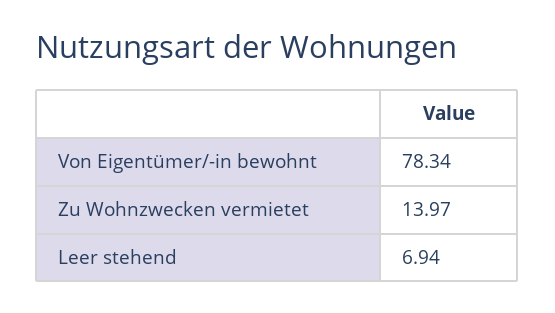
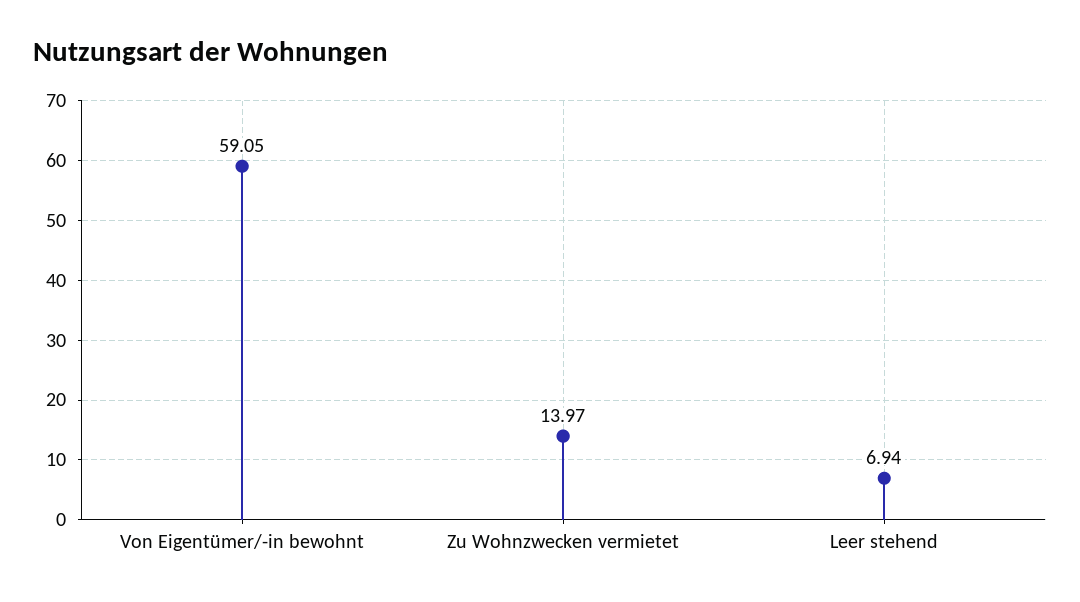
Von Eigentümer/-in bewohnt: 78.34 -> 59.05

